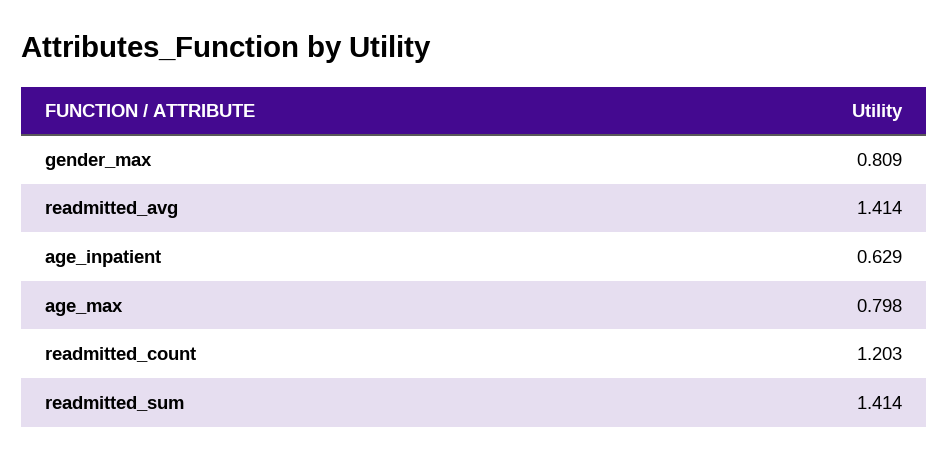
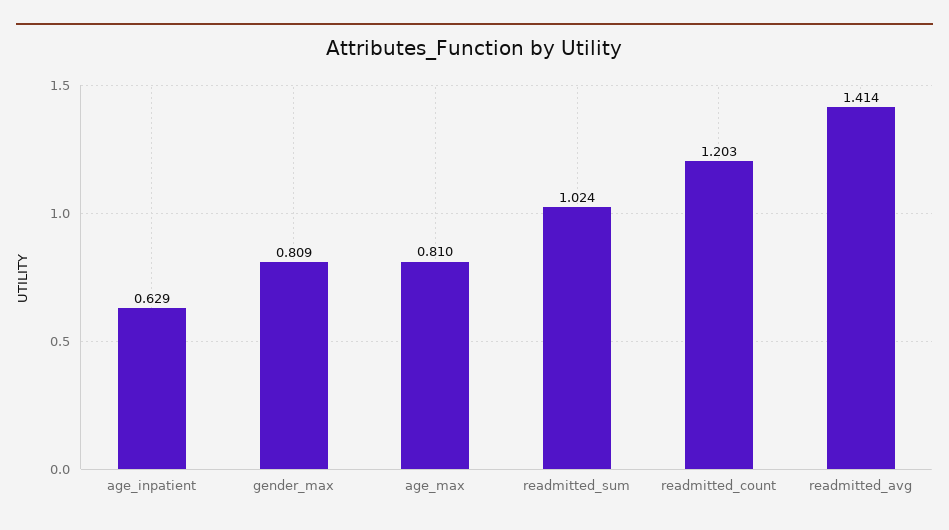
age_max: 0.798 -> 0.81
readmitted_sum: 1.414 -> 1.024

